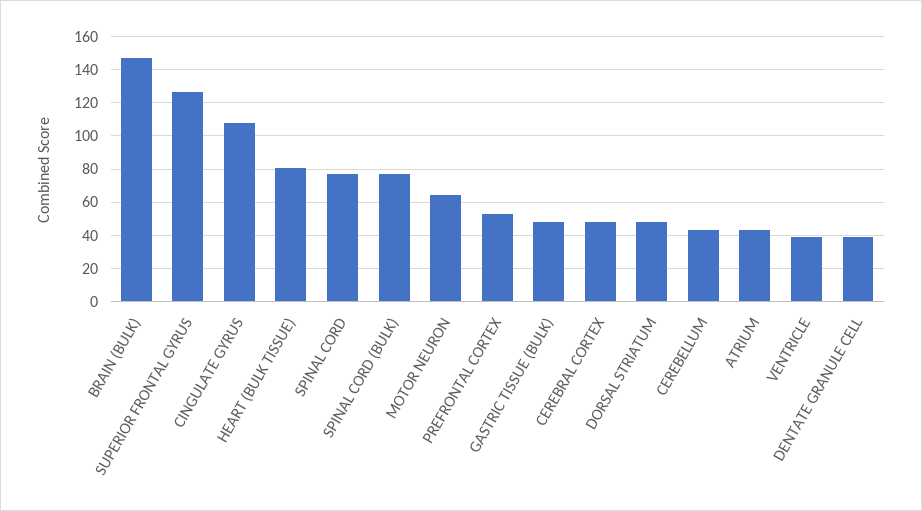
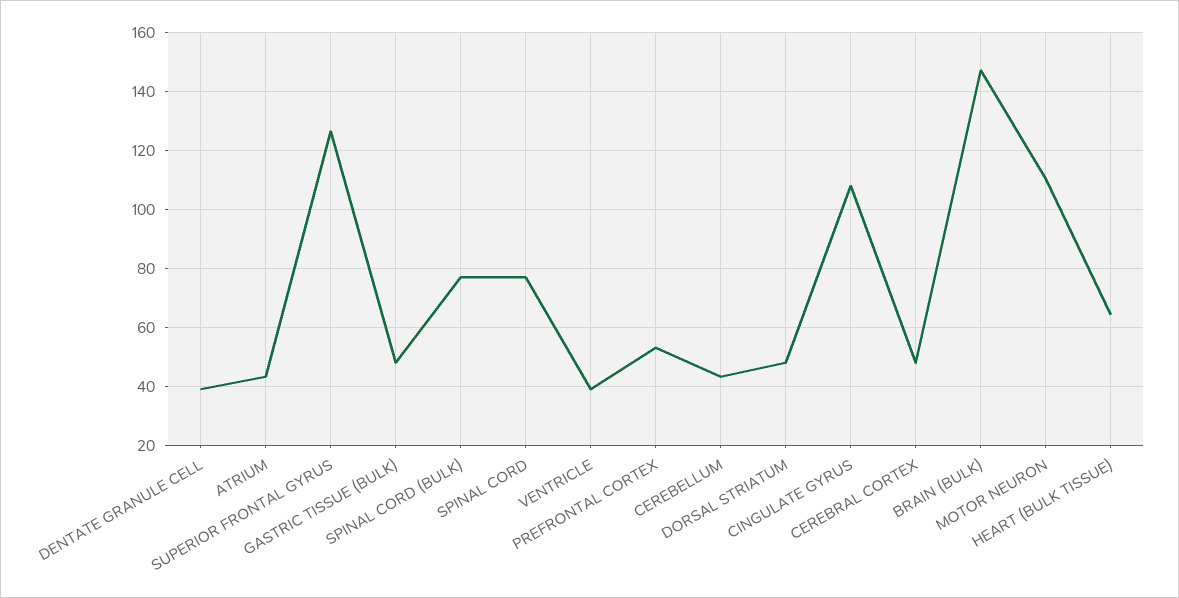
HEART (BULK TISSUE): 80 -> 65
MOTOR NEURON: 65 -> 110

